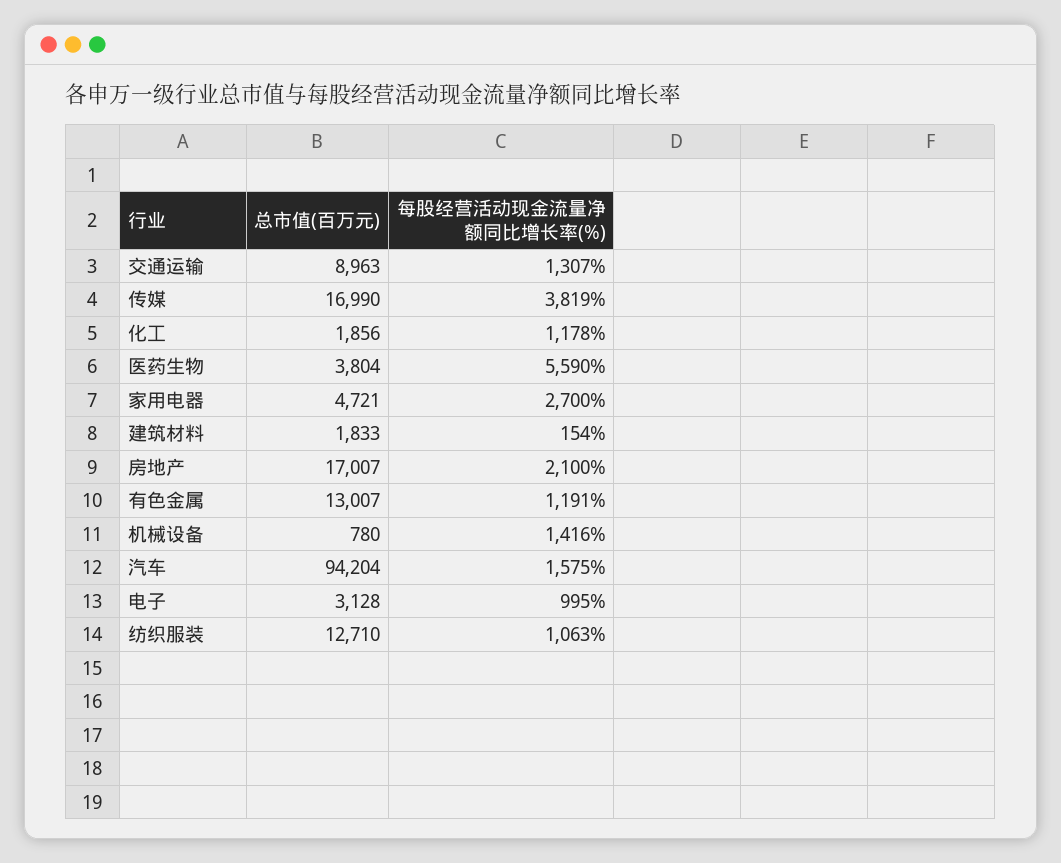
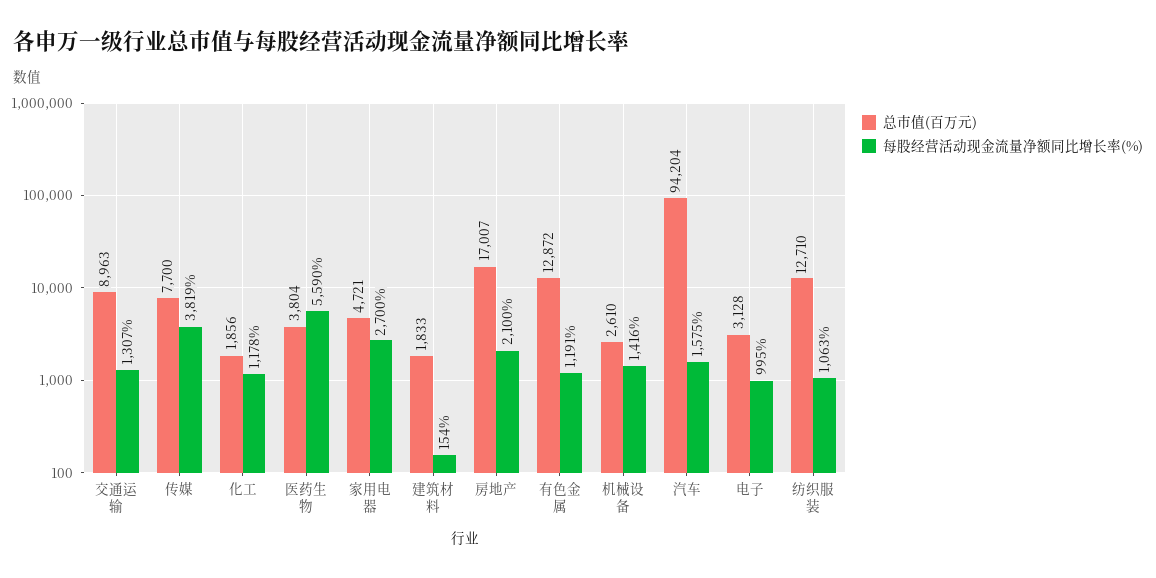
总市值(百万元), 传媒: 16990 -> 7700
总市值(百万元), 有色金属: 13007 -> 12872
总市值(百万元), 机械设备: 780 -> 2610

